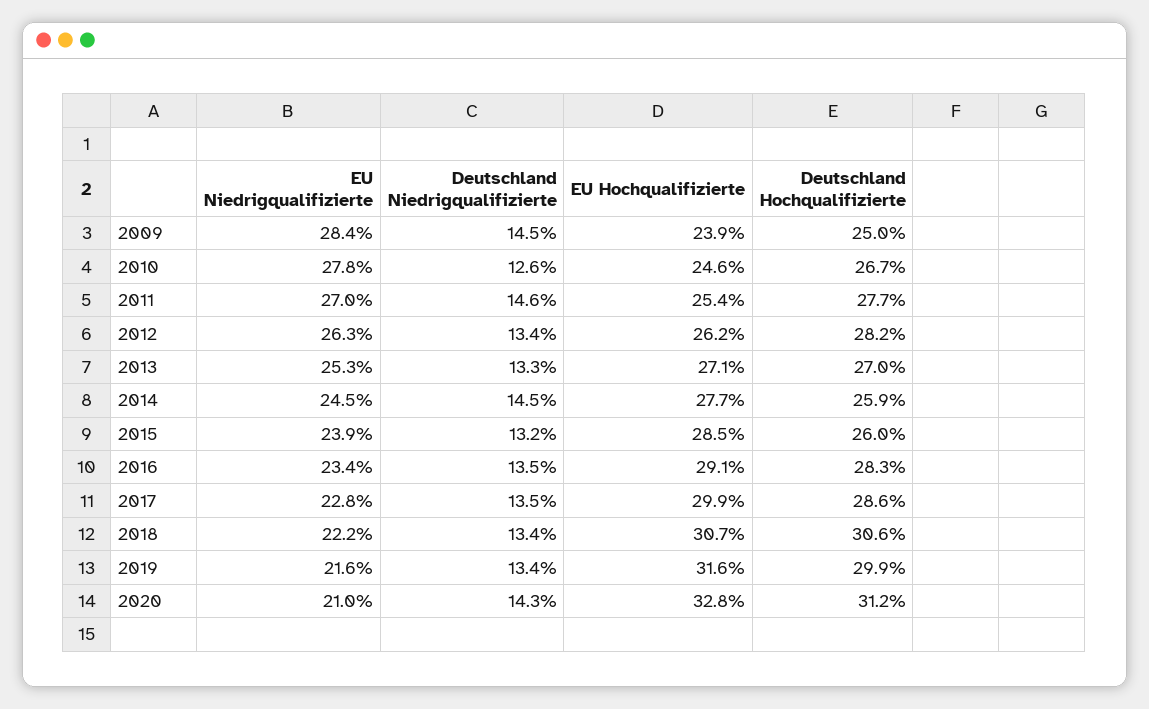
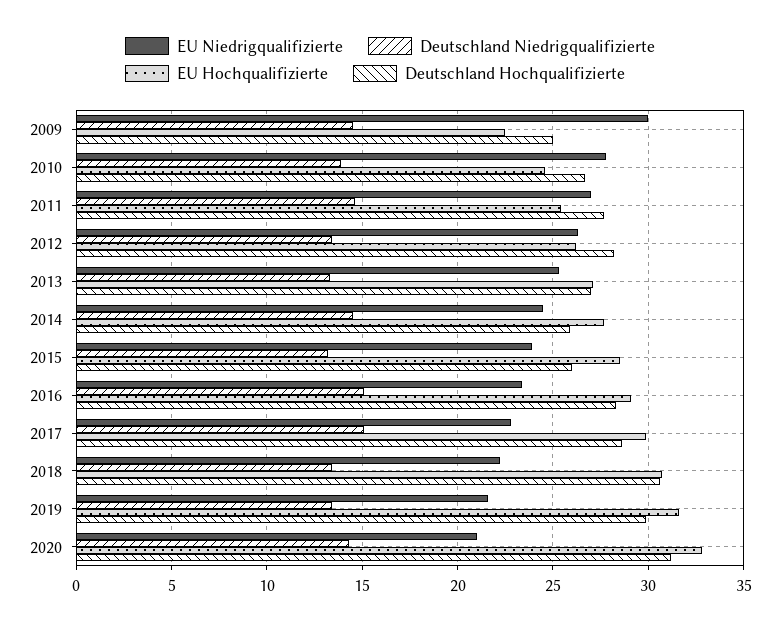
EU Niedrigqualifizierte, 2009: 28.4 -> 30
EU Hochqualifizierte, 2009: 23.9 -> 22.5
Deutschland Niedrigqualifizierte, 2010: 12.6 -> 14
Deutschland Niedrigqualifizierte, 2016: 13.5 -> 15
Deutschland Niedrigqualifizierte, 2017: 13.5 -> 15

